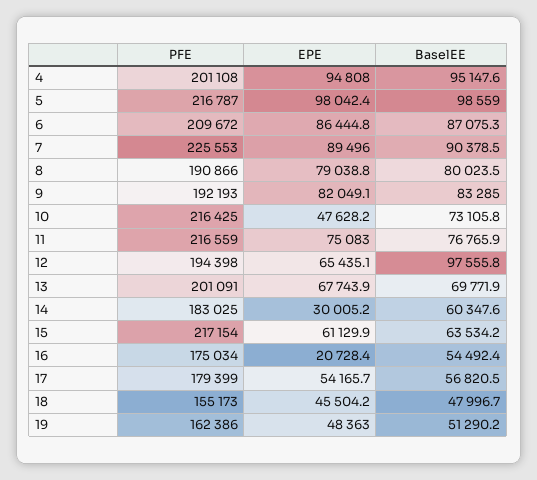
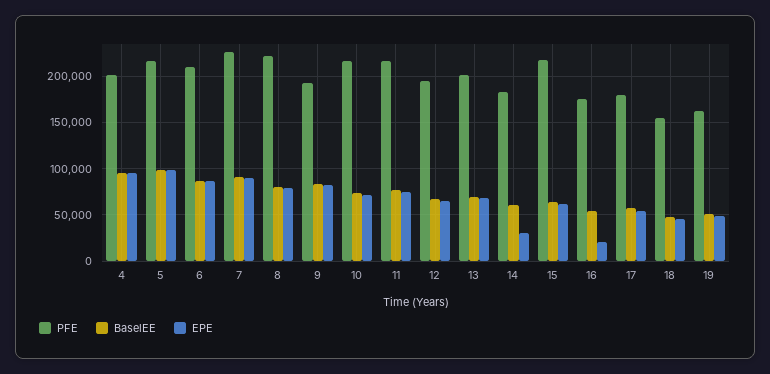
PFE, 8: 190866 -> 220000
EPE, 10: 47628.2 -> 70000
BaselEE, 12: 97555.8 -> 70000

